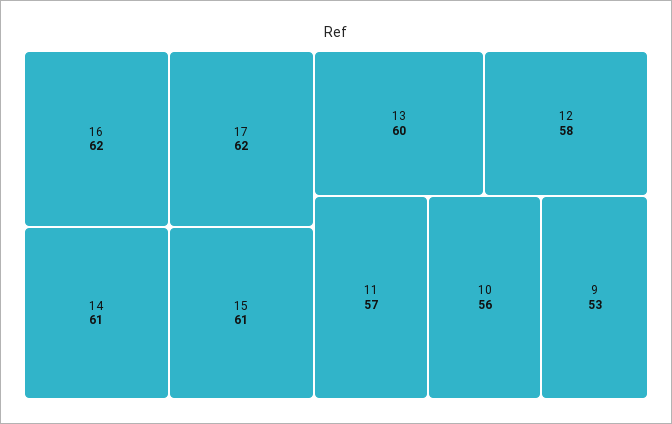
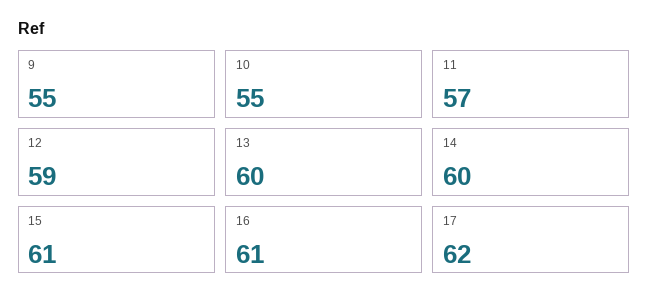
16: 62 -> 61
14: 61 -> 60
12: 58 -> 59
10: 56 -> 55
9: 53 -> 55

